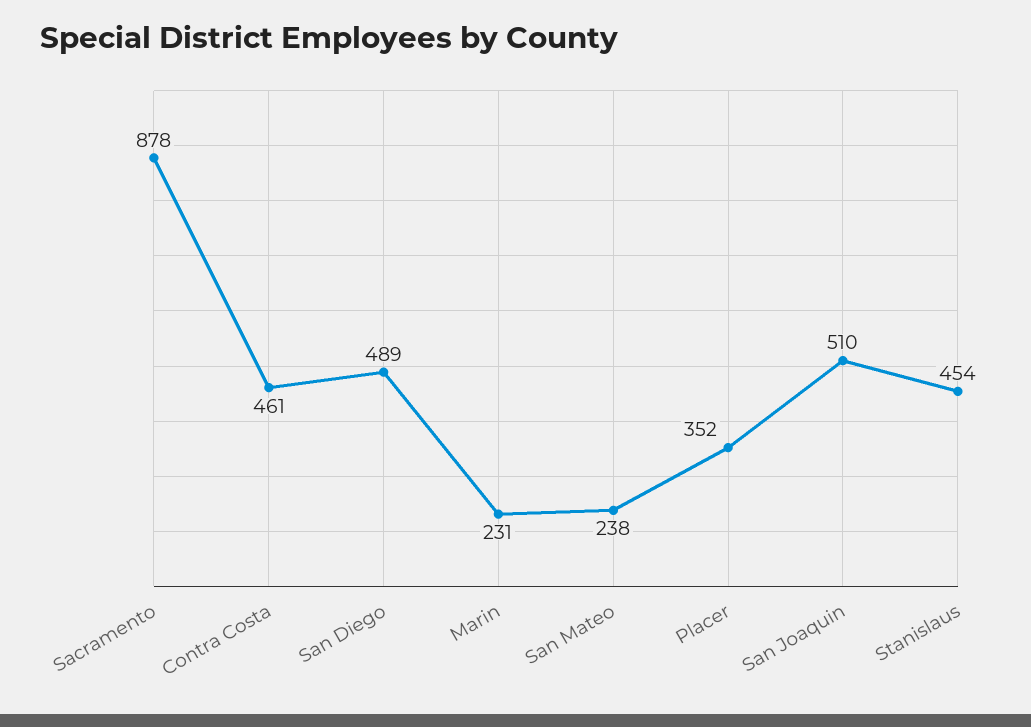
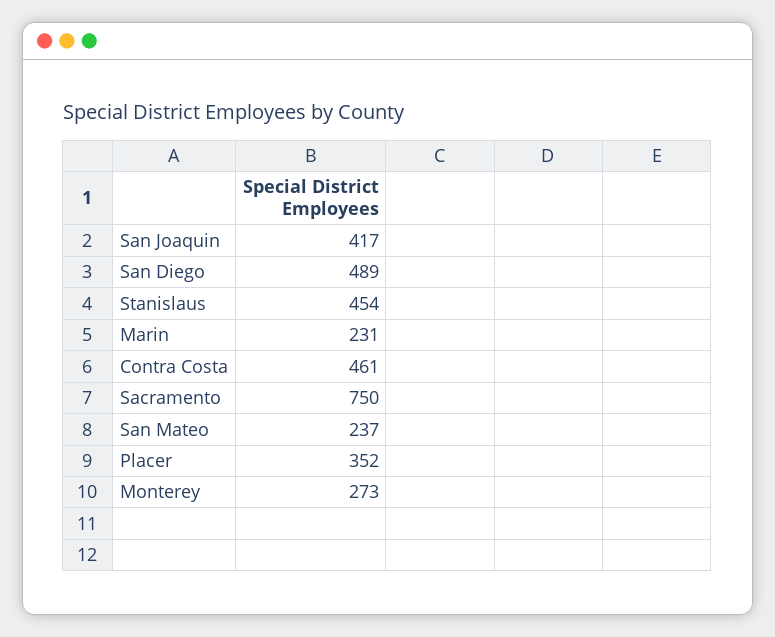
Sacramento: 878 -> 750
San Mateo: 238 -> 237
San Joaquin: 510 -> 417
Monterey: none -> 273

